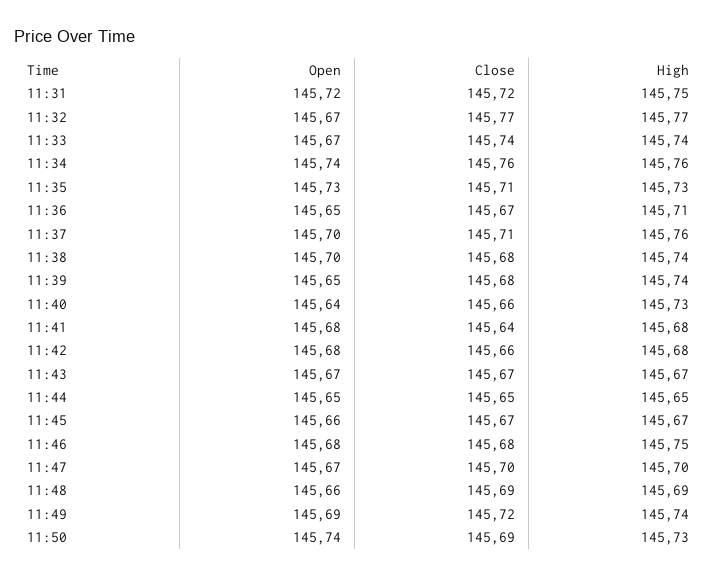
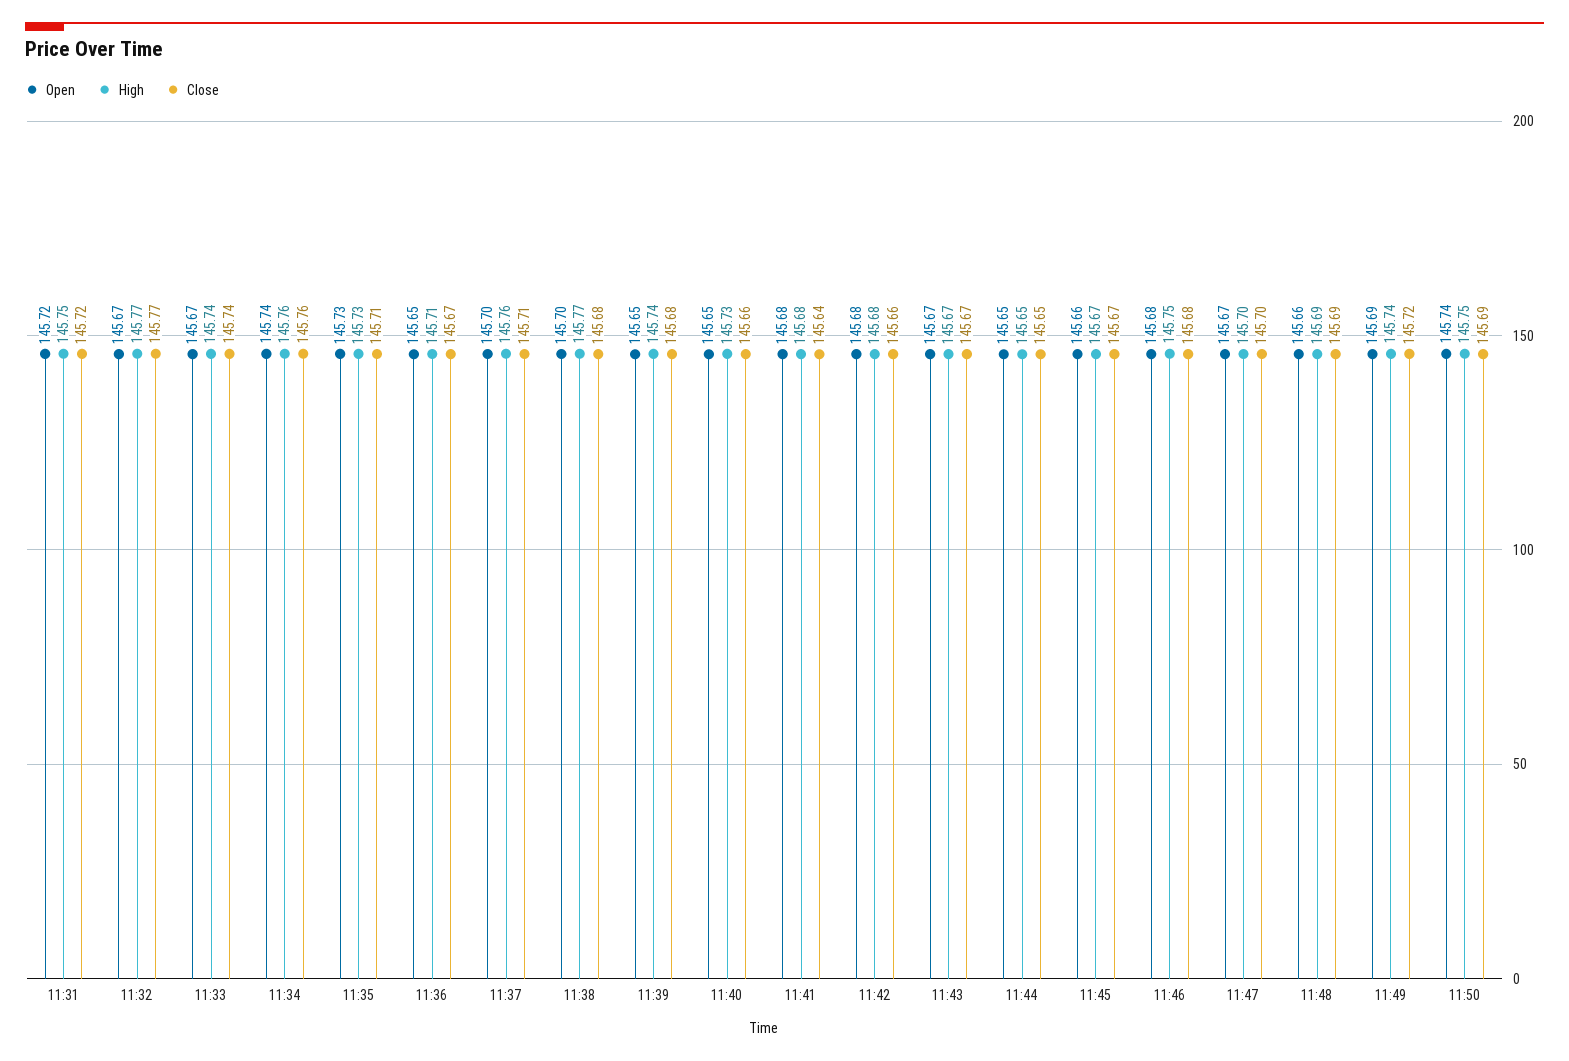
High, 11:38: 145.74 -> 145.77
Open, 11:40: 145.64 -> 145.65
High, 11:50: 145.73 -> 145.75

